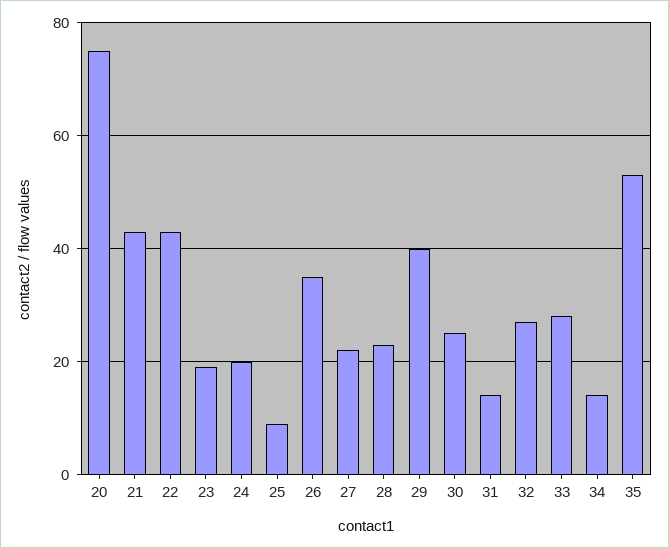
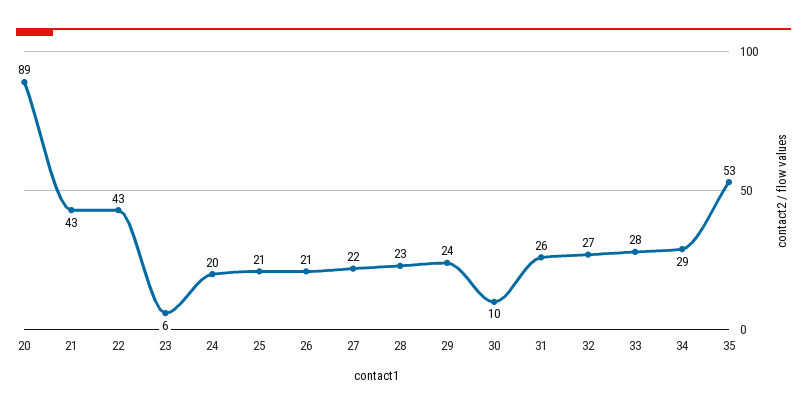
20: 75 -> 89
23: 20 -> 6
25: 10 -> 21
26: 35 -> 21
29: 40 -> 24
30: 25 -> 10
31: 15 -> 26
34: 15 -> 29

